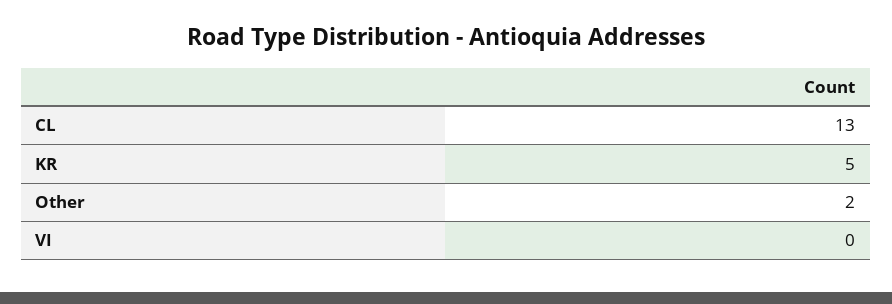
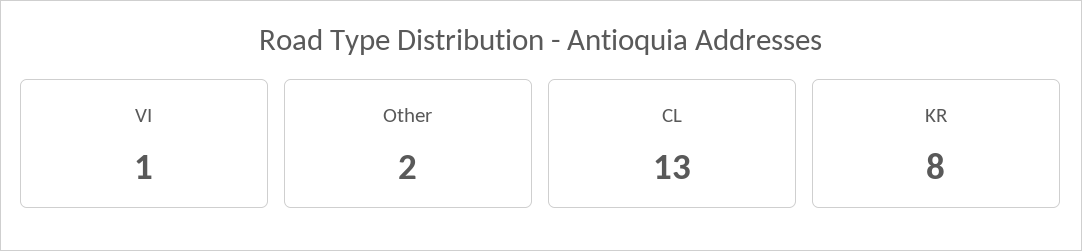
KR: 5 -> 8
VI: 0 -> 1

